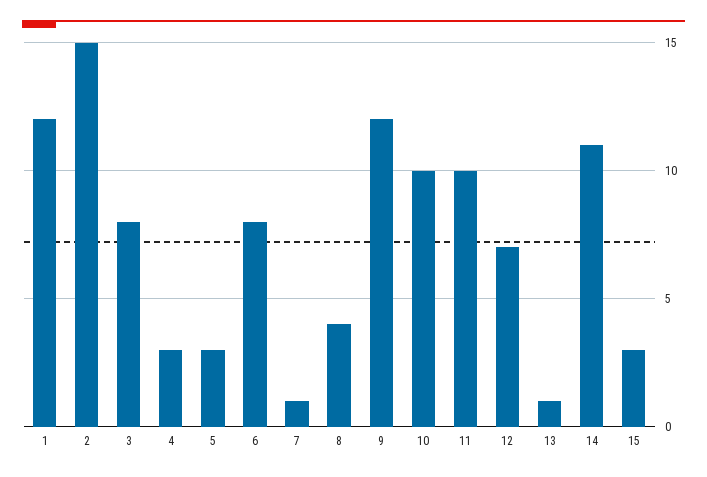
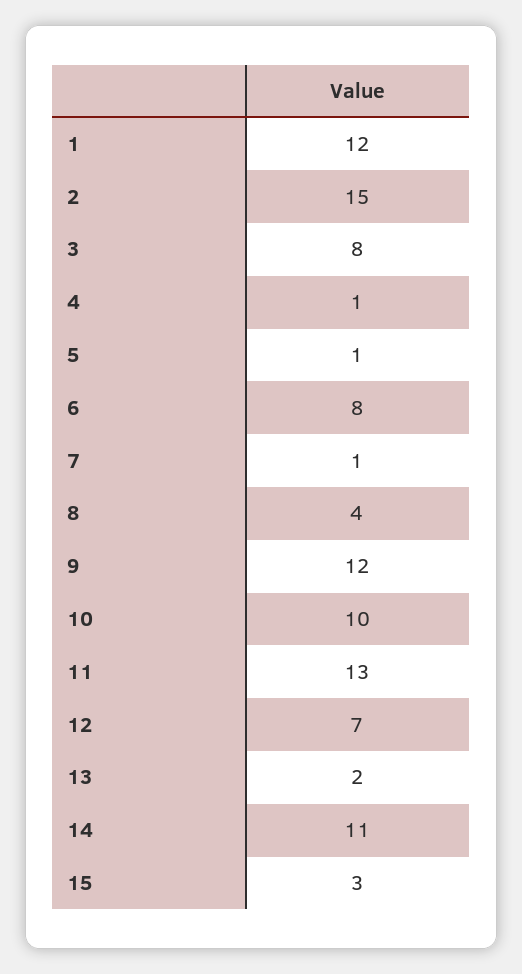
4: 3 -> 1
5: 3 -> 1
11: 10 -> 13
13: 1 -> 2

